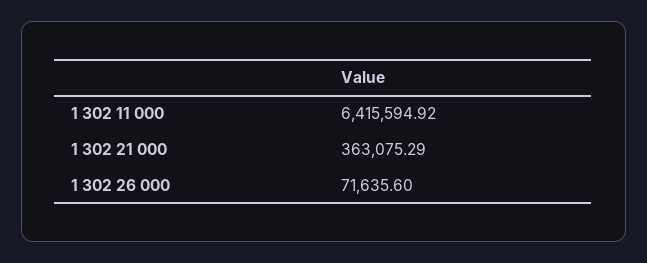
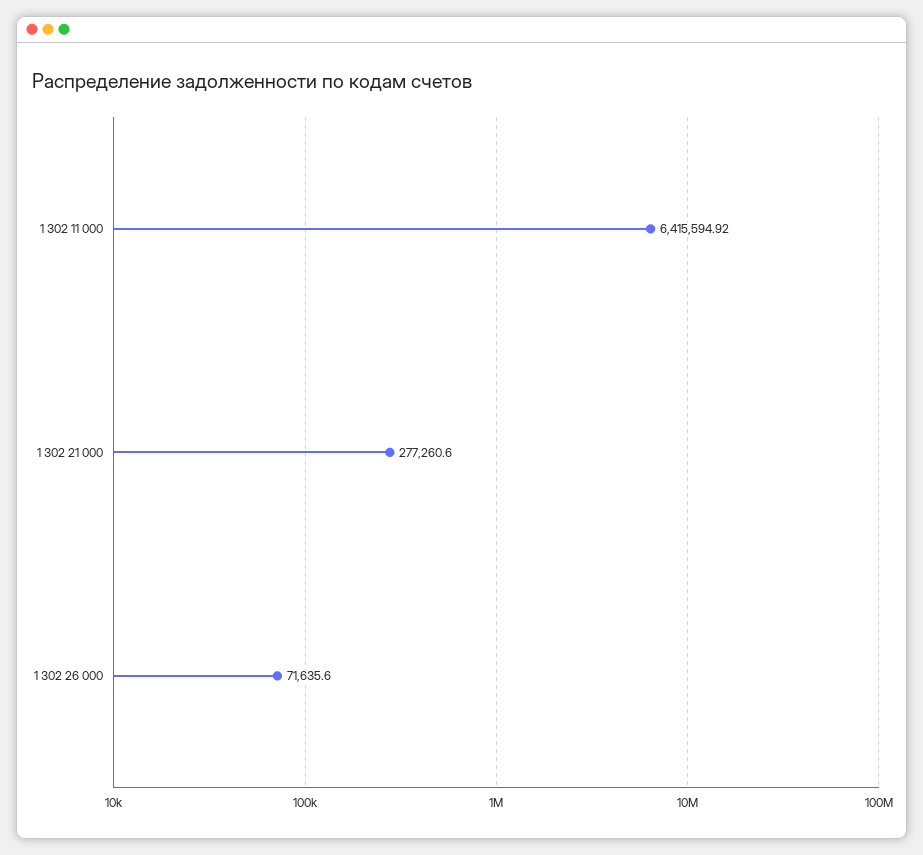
1 302 21 000: 363075.29 -> 277260.6

